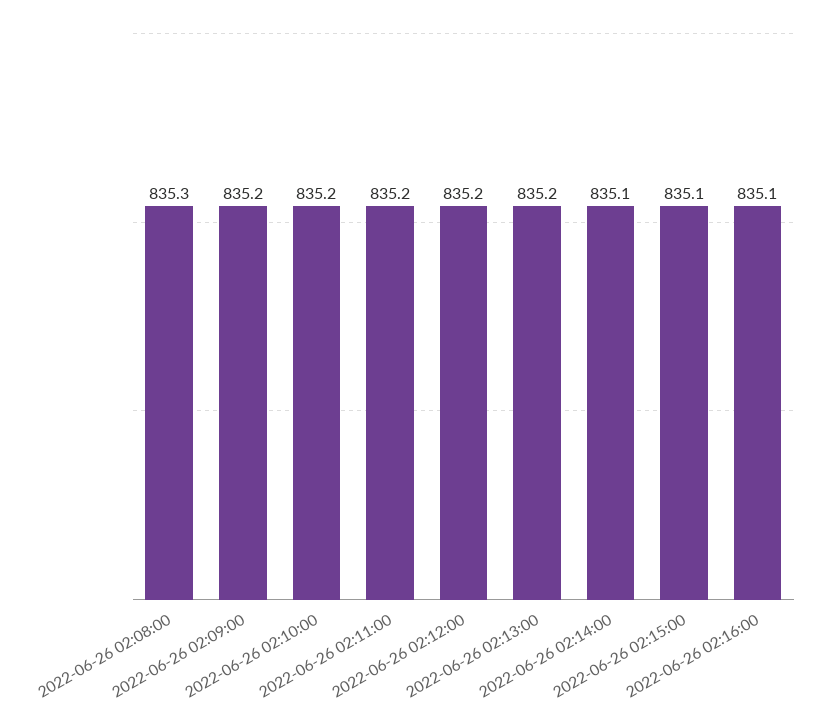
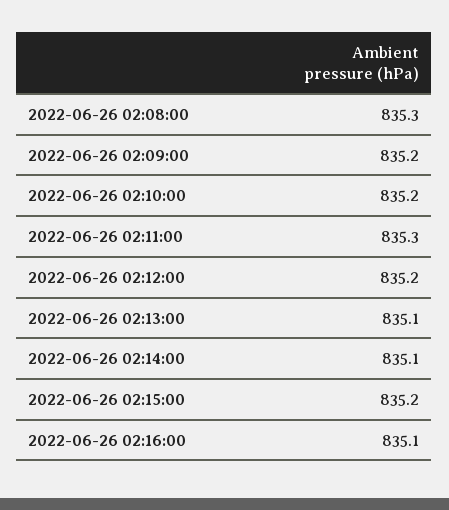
2022-06-26 02:11:00: 835.2 -> 835.3
2022-06-26 02:13:00: 835.2 -> 835.1
2022-06-26 02:15:00: 835.1 -> 835.2

